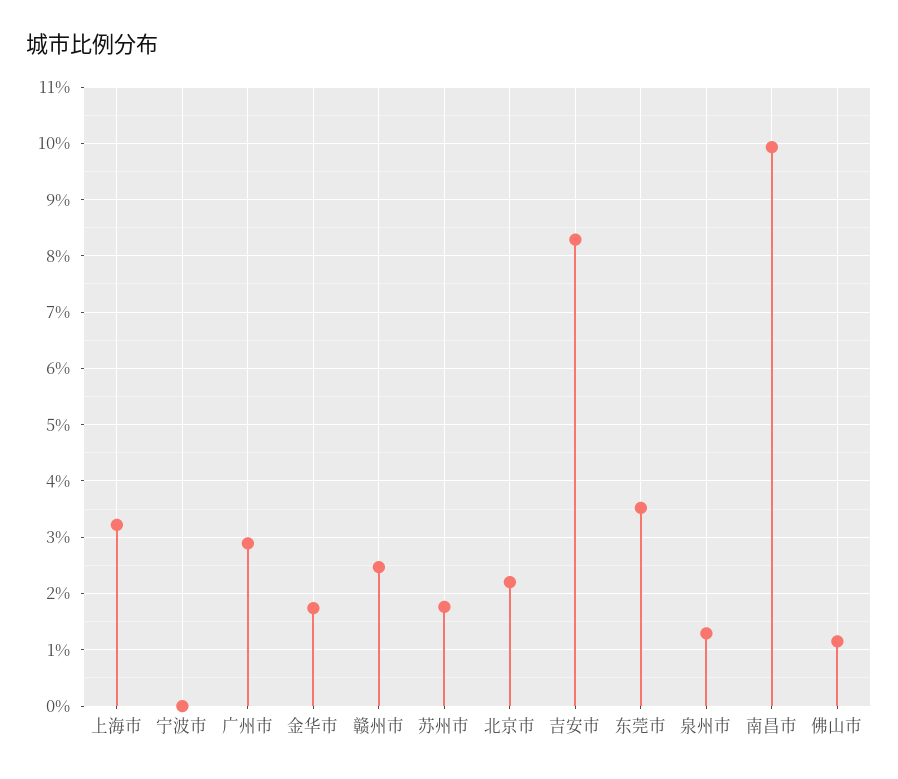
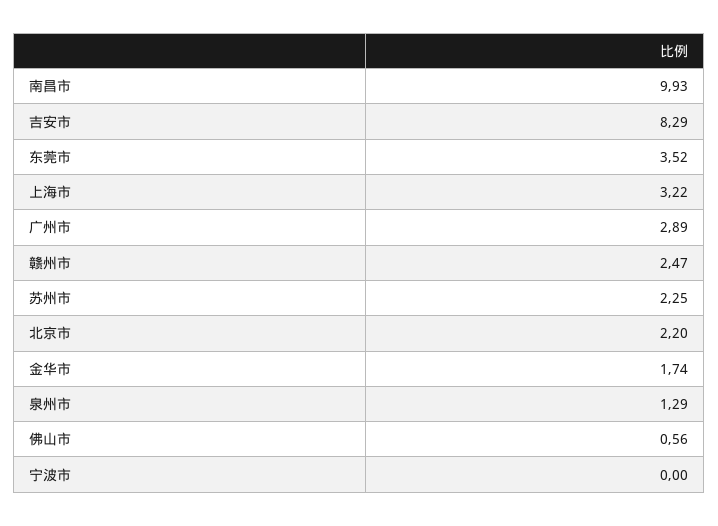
苏州市: 1.8 -> 2.25
佛山市: 1.2 -> 0.56

